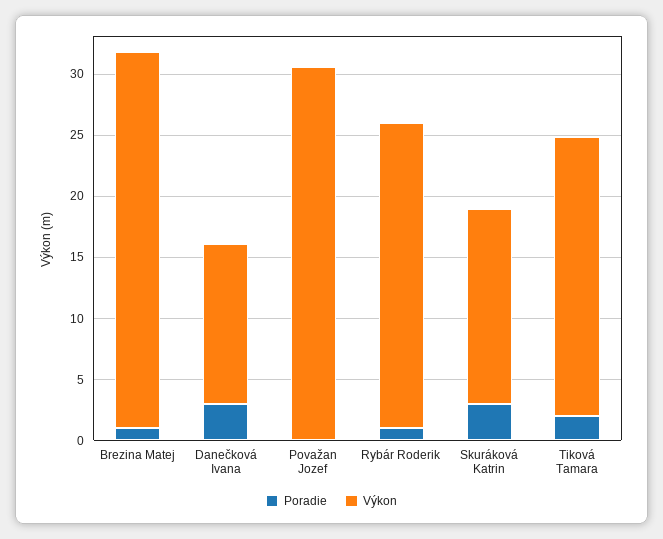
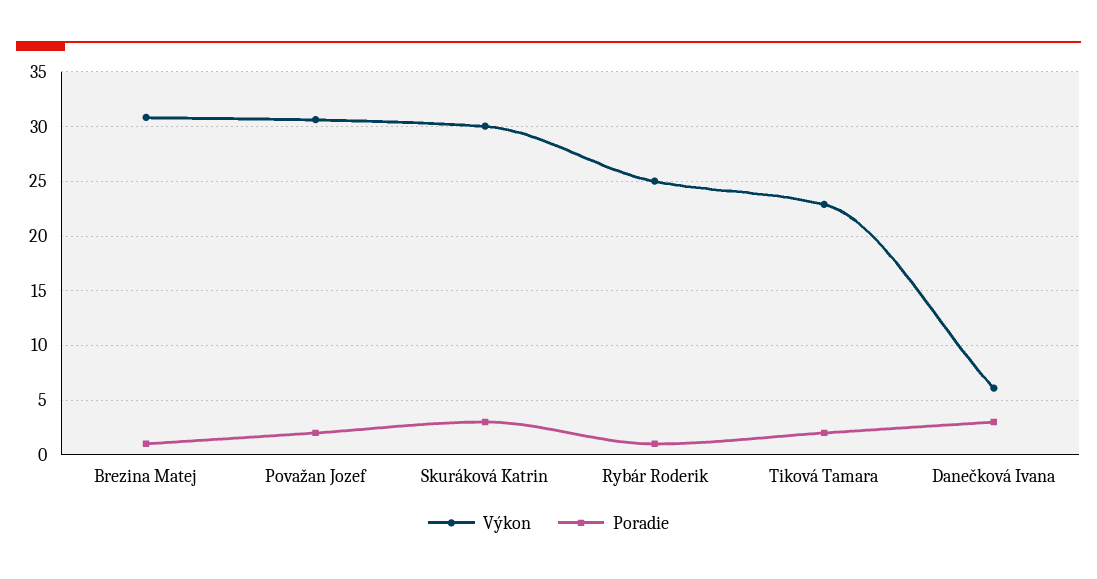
Výkon, Danečková Ivana: 13 -> 6
Poradie, Považan Jozef: 0 -> 2
Výkon, Skuráková Katrin: 16 -> 30

